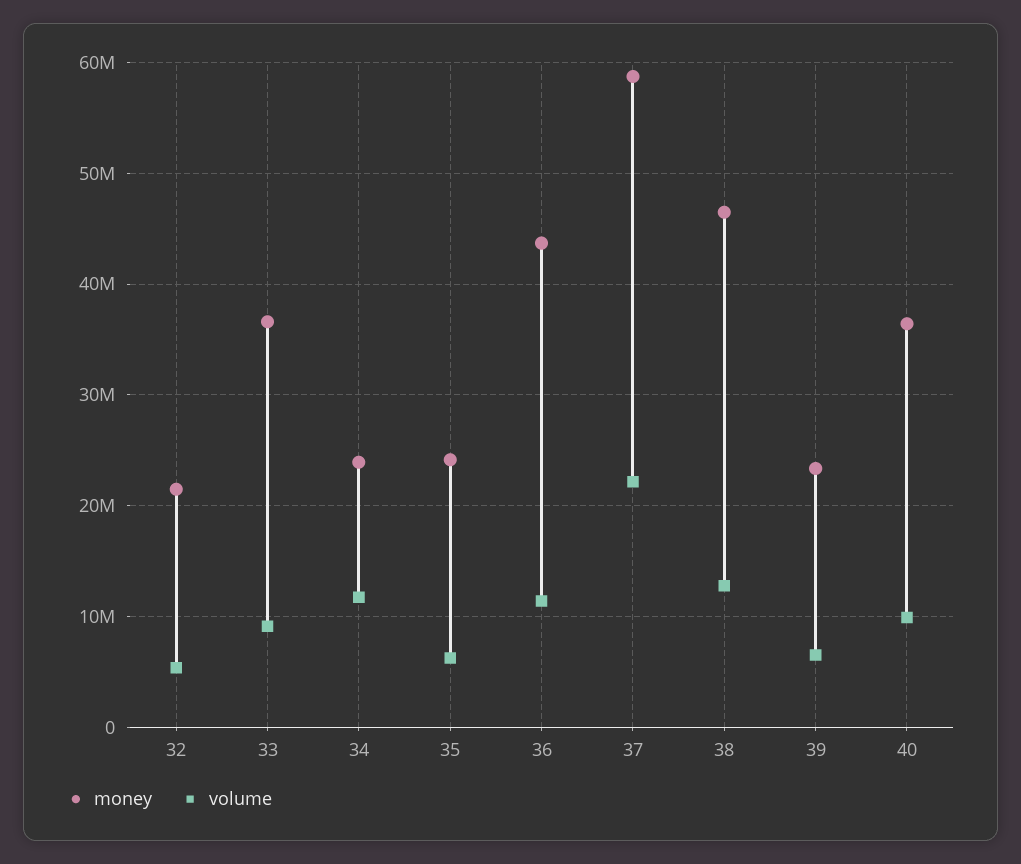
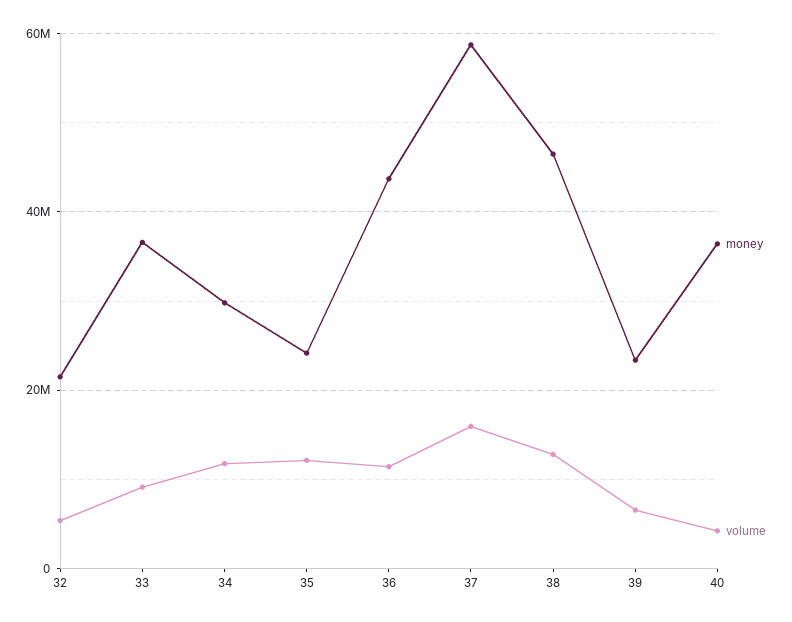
money, 34: 24000000 -> 30000000
volume, 35: 6000000 -> 12000000
volume, 37: 22000000 -> 16000000
volume, 40: 10000000 -> 4000000

